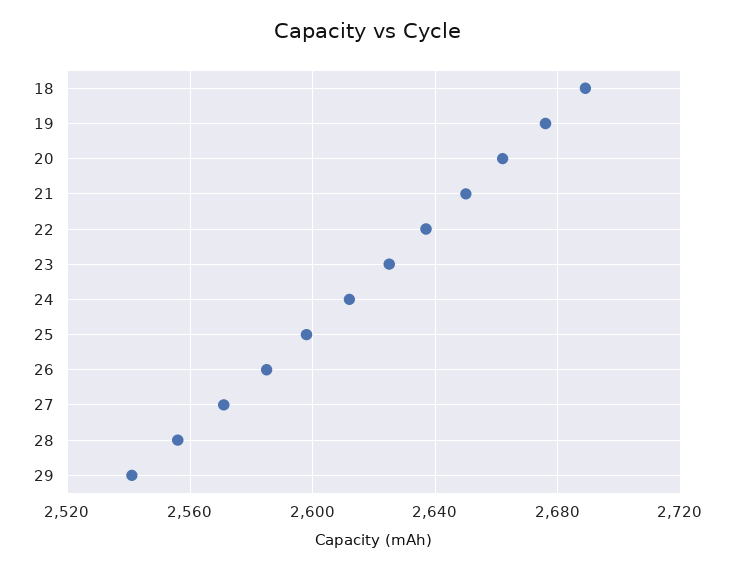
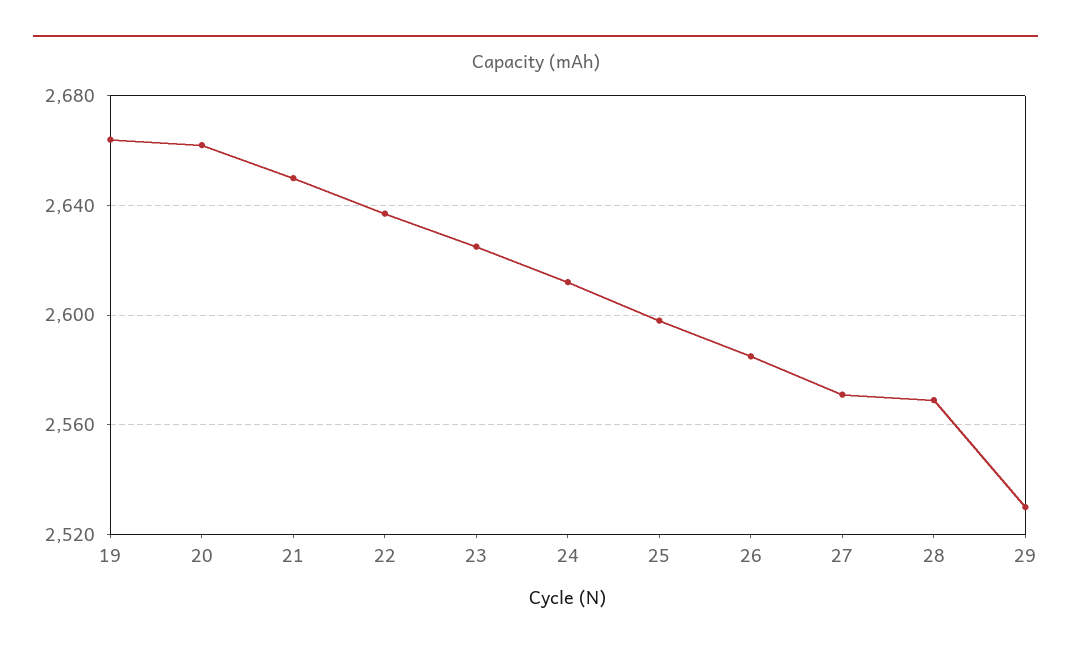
18: 2690 -> none
19: 2675 -> 2665
28: 2555 -> 2570
29: 2540 -> 2530

